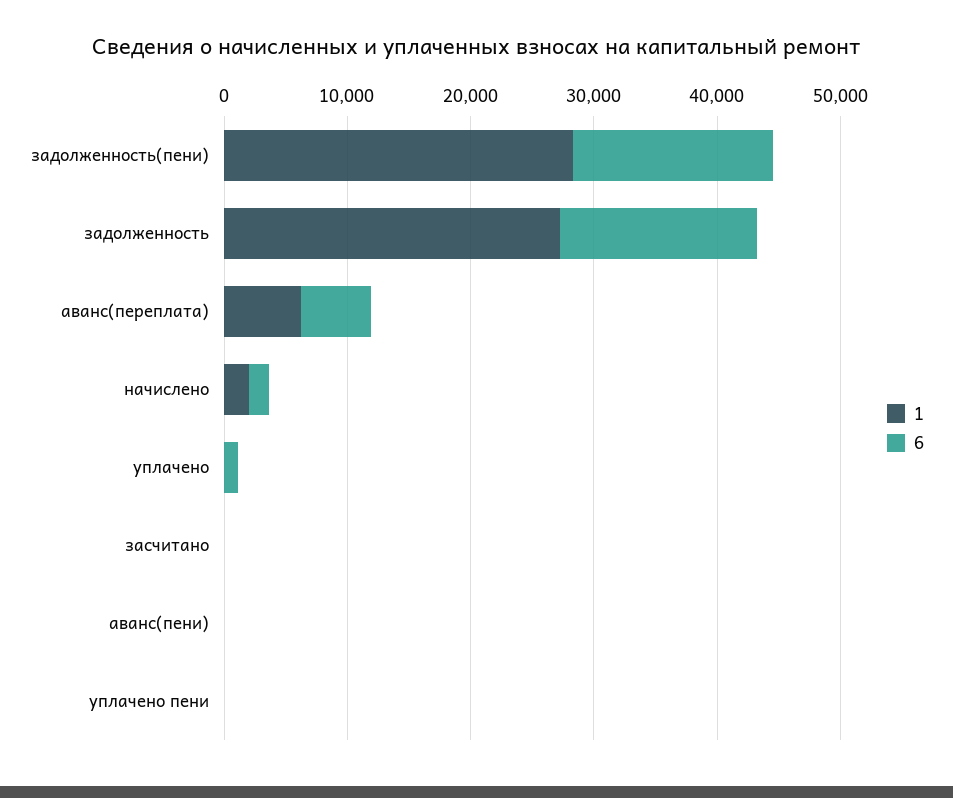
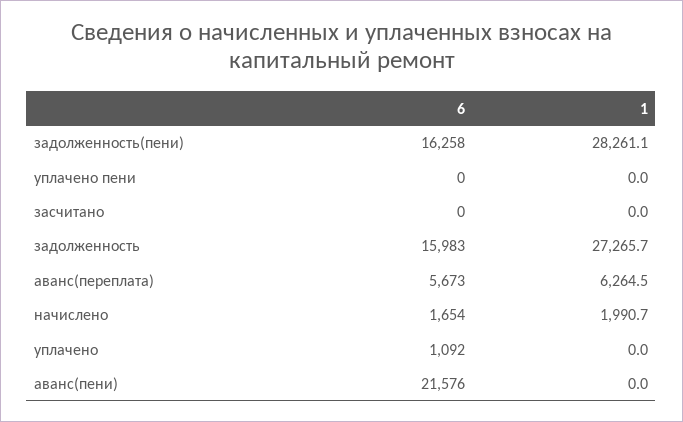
6, аванс(пени): 0 -> 21576

